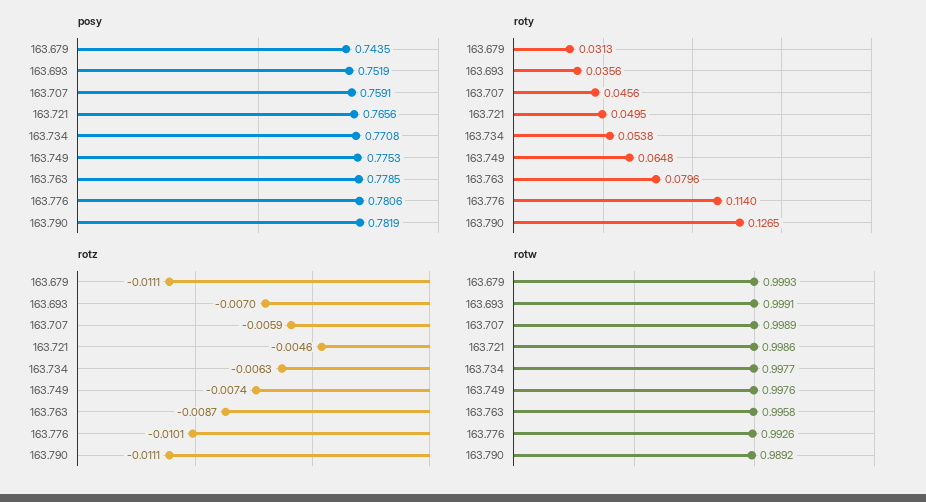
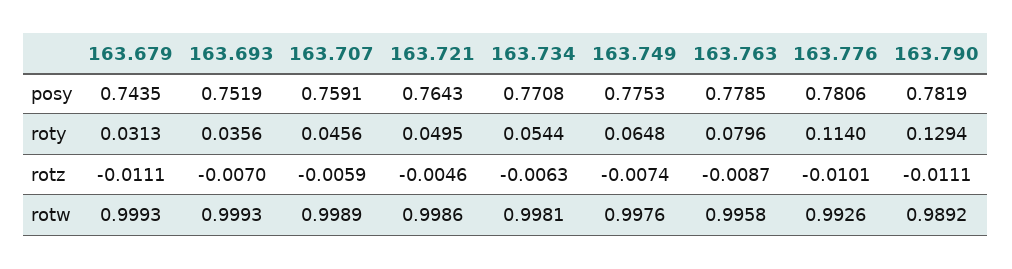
posy, 163.721: 0.7656 -> 0.7643
roty, 163.734: 0.0538 -> 0.0544
roty, 163.790: 0.1265 -> 0.1294
rotw, 163.693: 0.9991 -> 0.9993
rotw, 163.734: 0.9977 -> 0.9981

